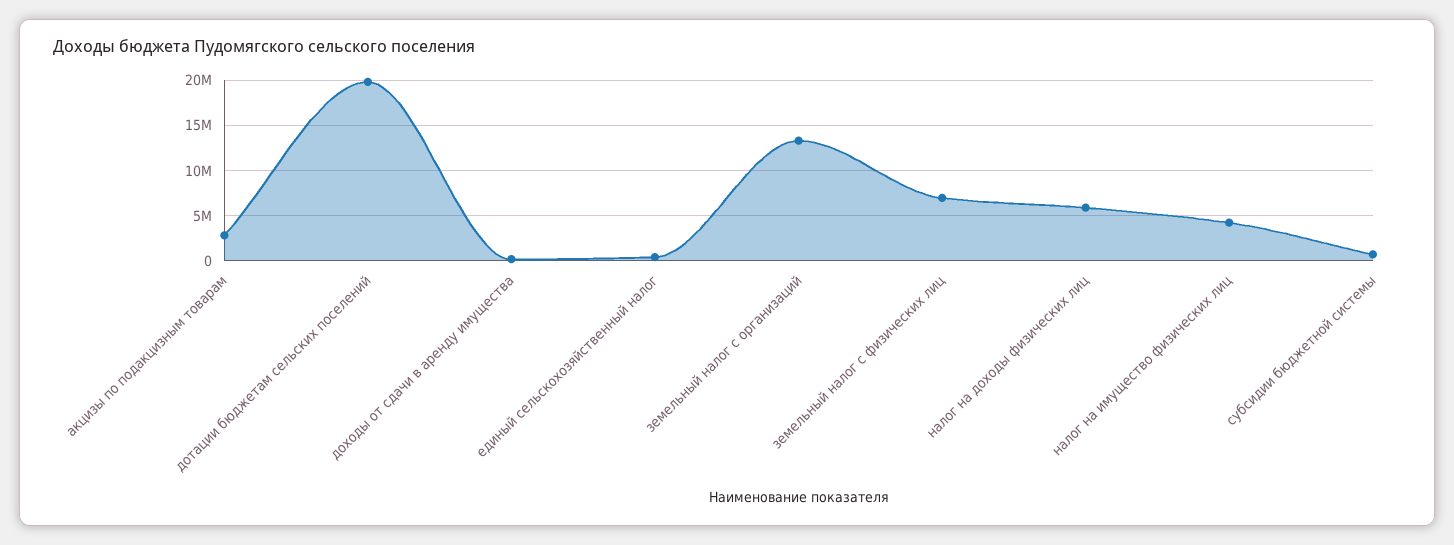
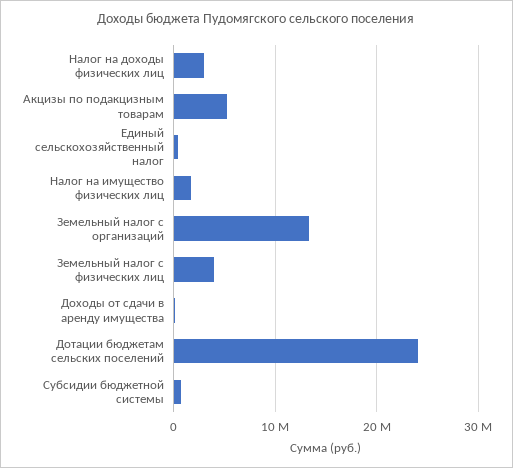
акцизы по подакцизным товарам: 3000000 -> 5000000
дотации бюджетам сельских поселений: 20000000 -> 24000000
земельный налог с физических лиц: 7000000 -> 4000000
налог на доходы физических лиц: 6000000 -> 3000000
налог на имущество физических лиц: 4000000 -> 2000000

